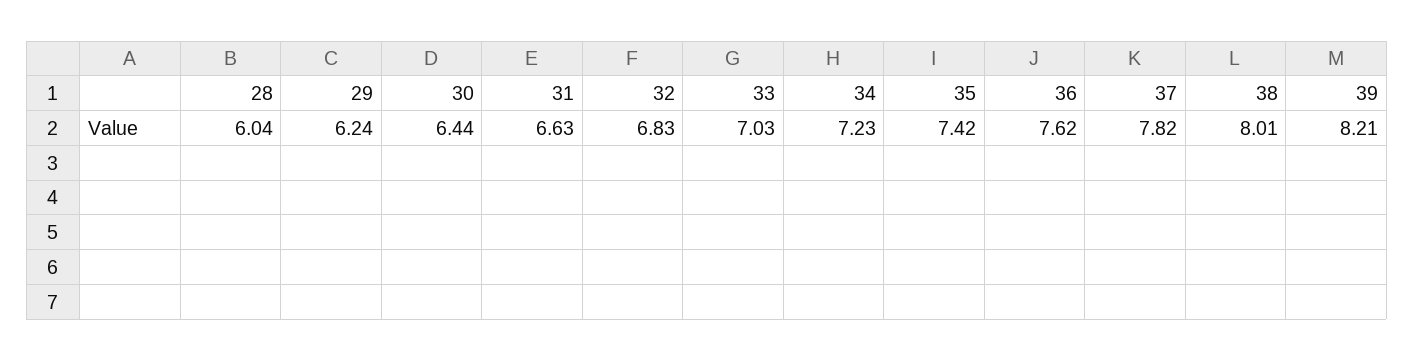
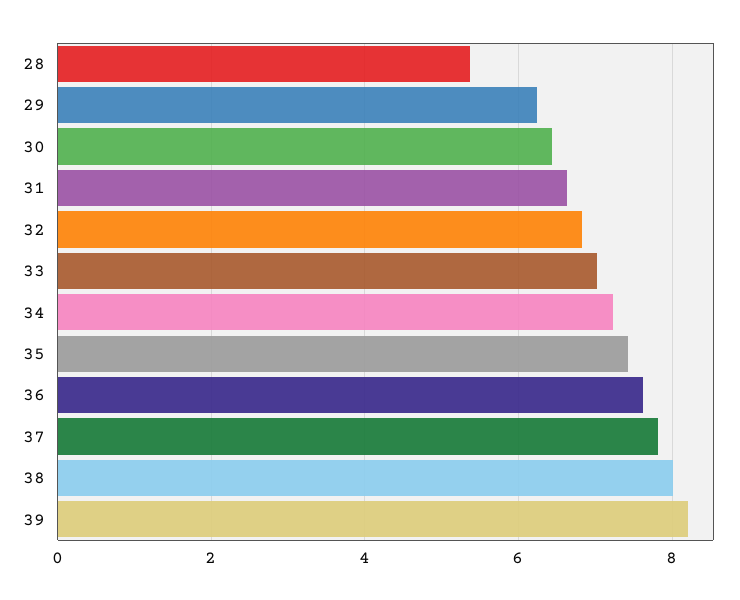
28: 6.04 -> 5.4

